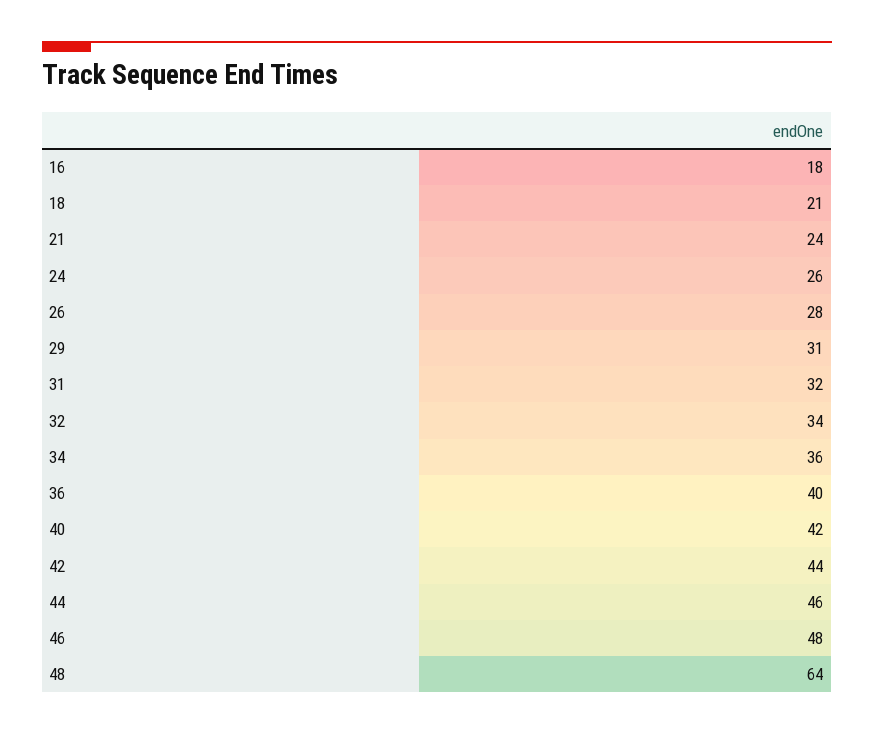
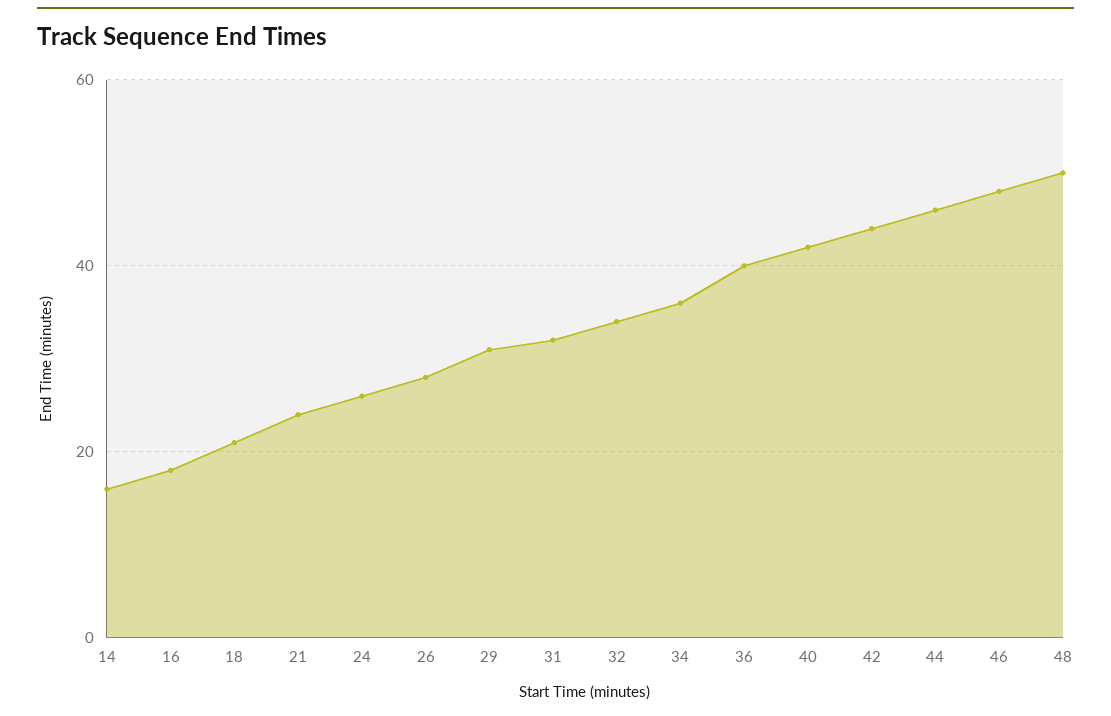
48: 64 -> 50
14: none -> 15

